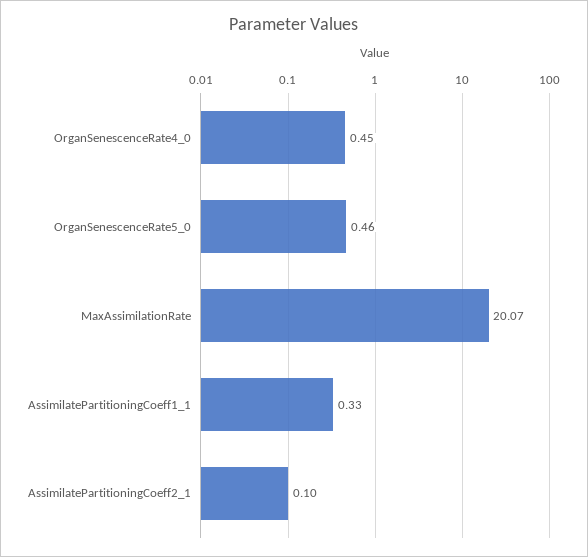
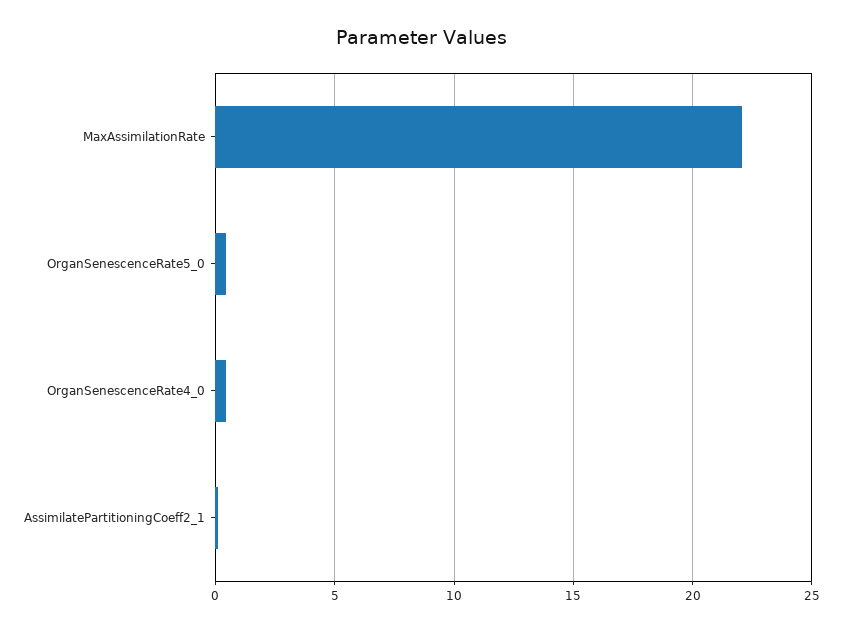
MaxAssimilationRate: 20.07 -> 22
AssimilatePartitioningCoeff1_1: 0.33 -> none

